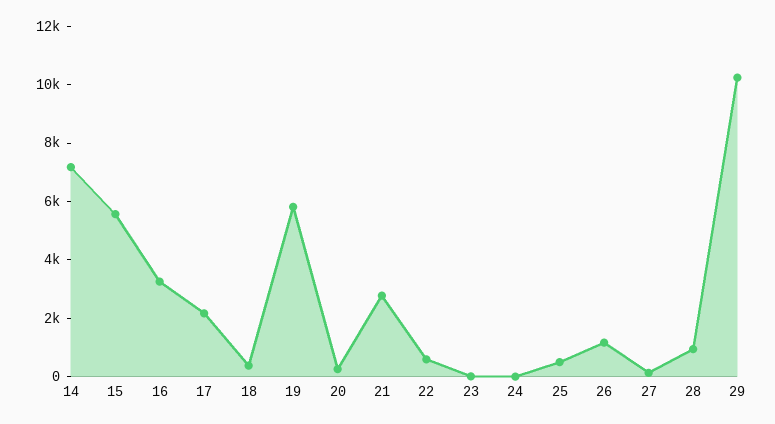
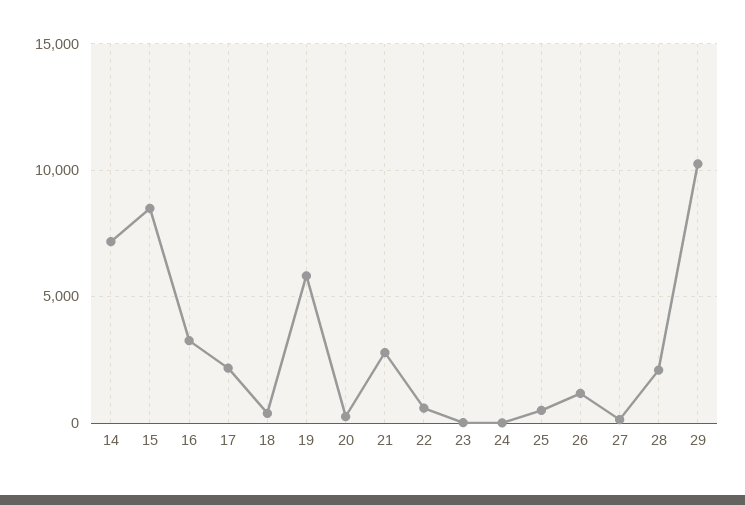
15: 5500 -> 8500
28: 1000 -> 2000

